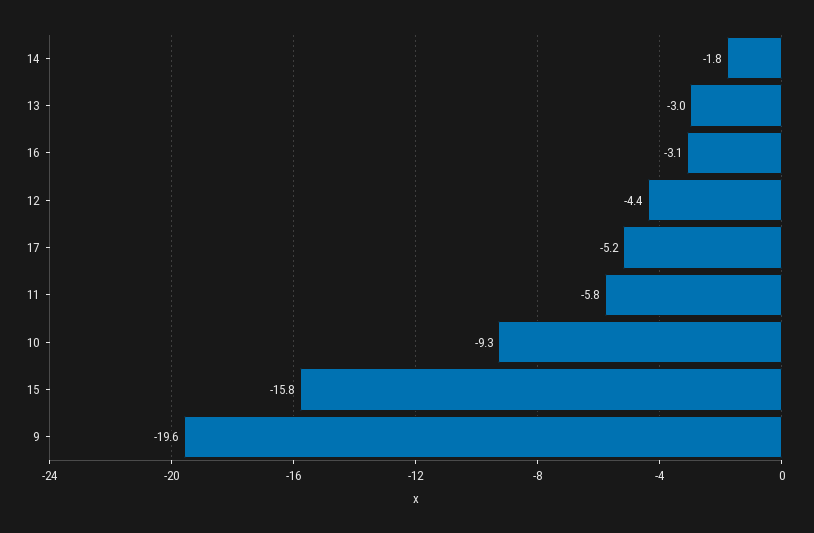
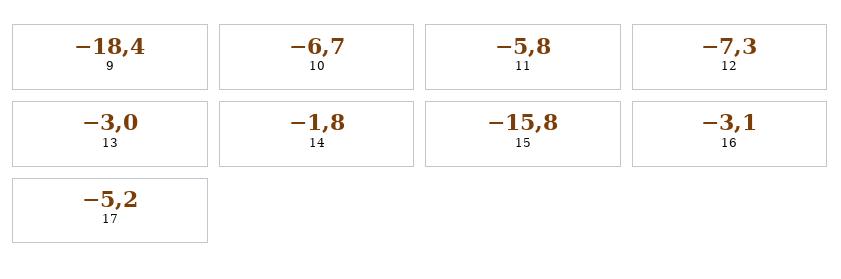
12: -4.4 -> -7.3
10: -9.3 -> -6.7
9: -19.6 -> -18.4

